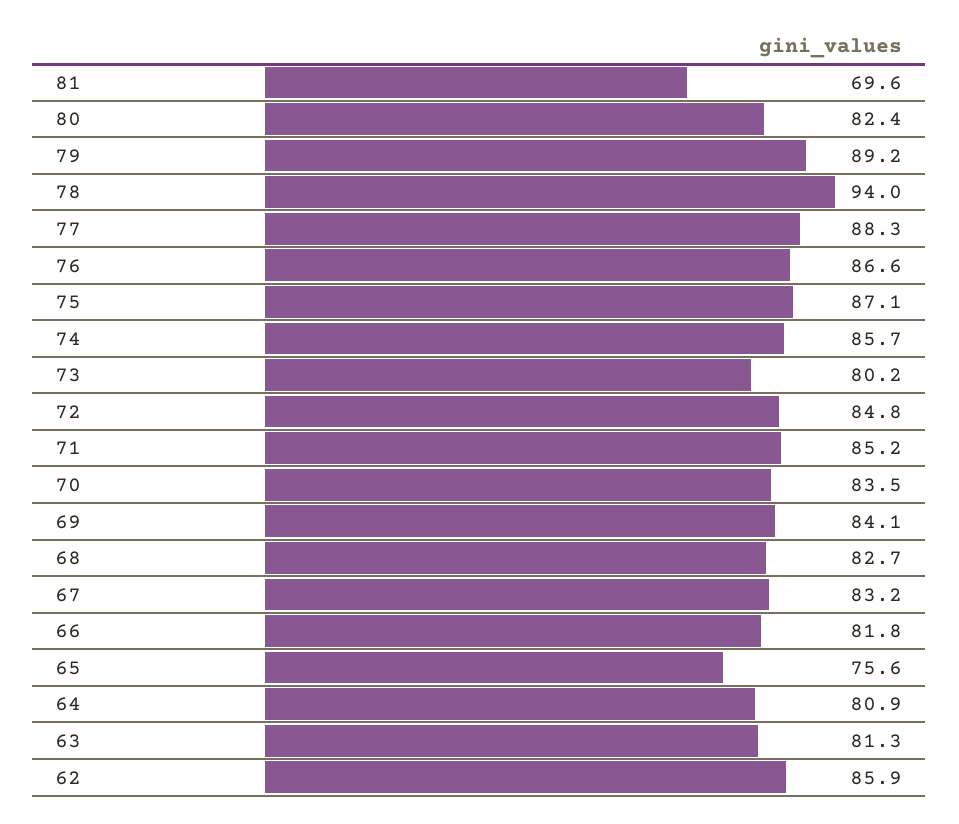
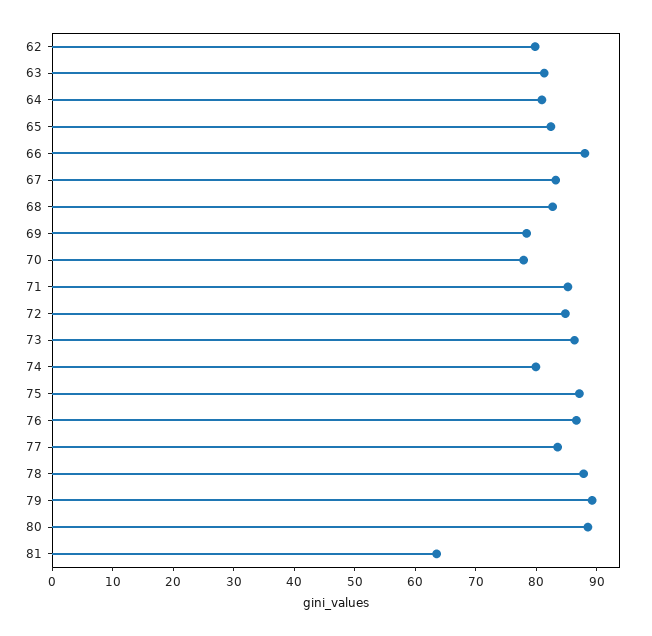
81: 69.6 -> 64
80: 82.4 -> 88
78: 94 -> 88
77: 88.3 -> 84
74: 85.7 -> 80
73: 80.2 -> 86
70: 83.5 -> 78
69: 84.1 -> 78
66: 81.8 -> 88
65: 75.6 -> 82
62: 85.9 -> 80

